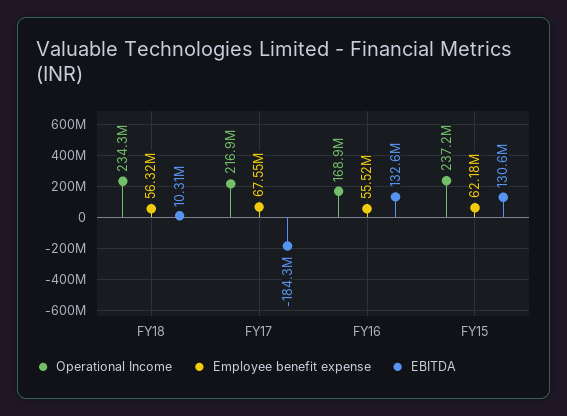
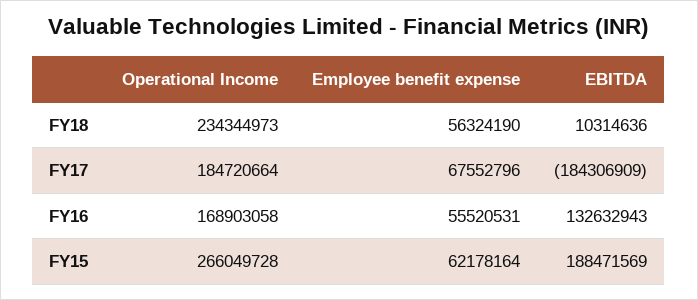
Operational Income, FY17: 216900000 -> 184720664
Operational Income, FY15: 237200000 -> 266049728
EBITDA, FY15: 130600000 -> 188471569

